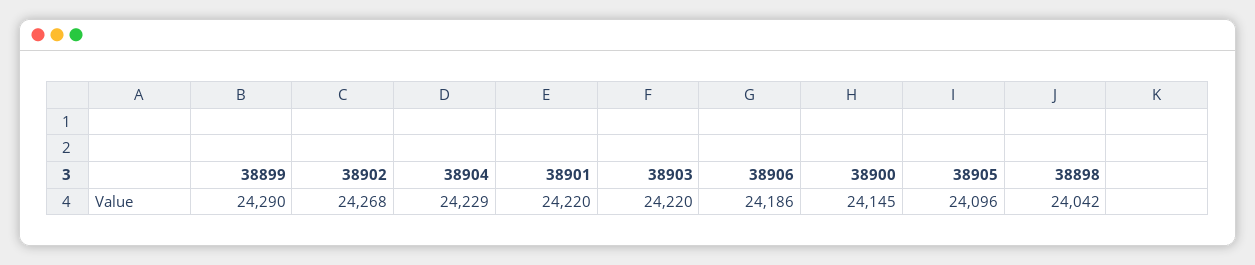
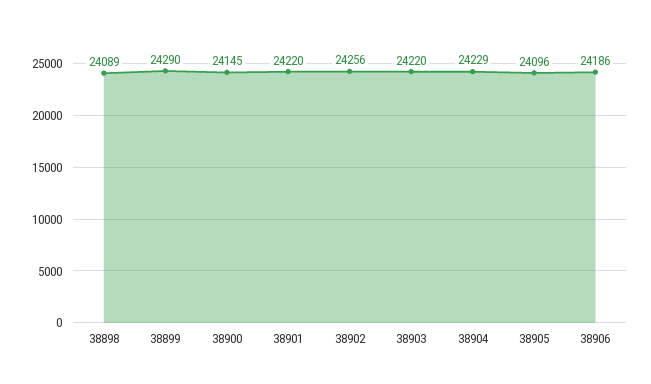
38902: 24268 -> 24256
38898: 24042 -> 24089

